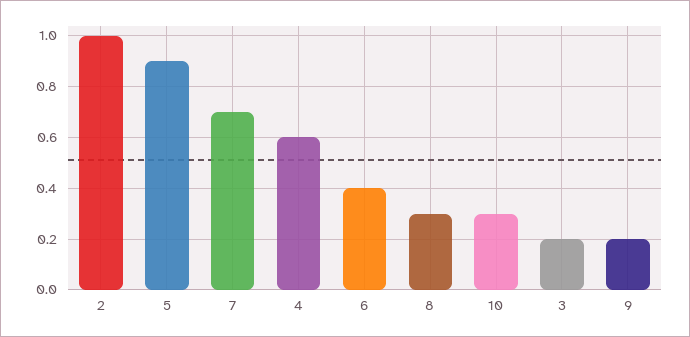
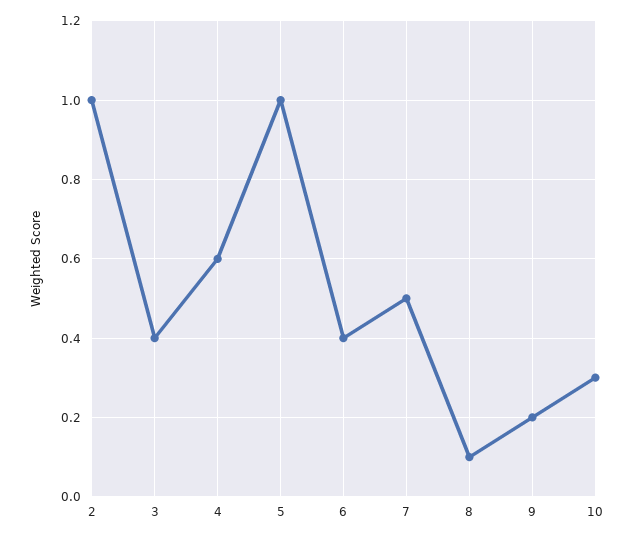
5: 0.9 -> 1
7: 0.7 -> 0.5
8: 0.3 -> 0.1
3: 0.2 -> 0.4

